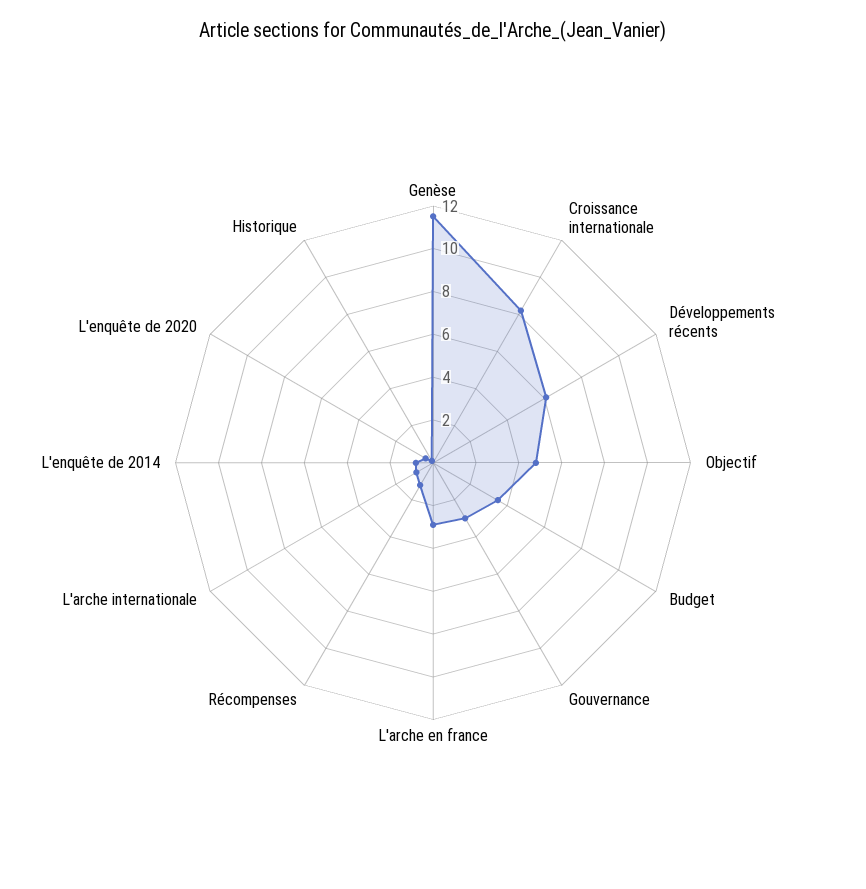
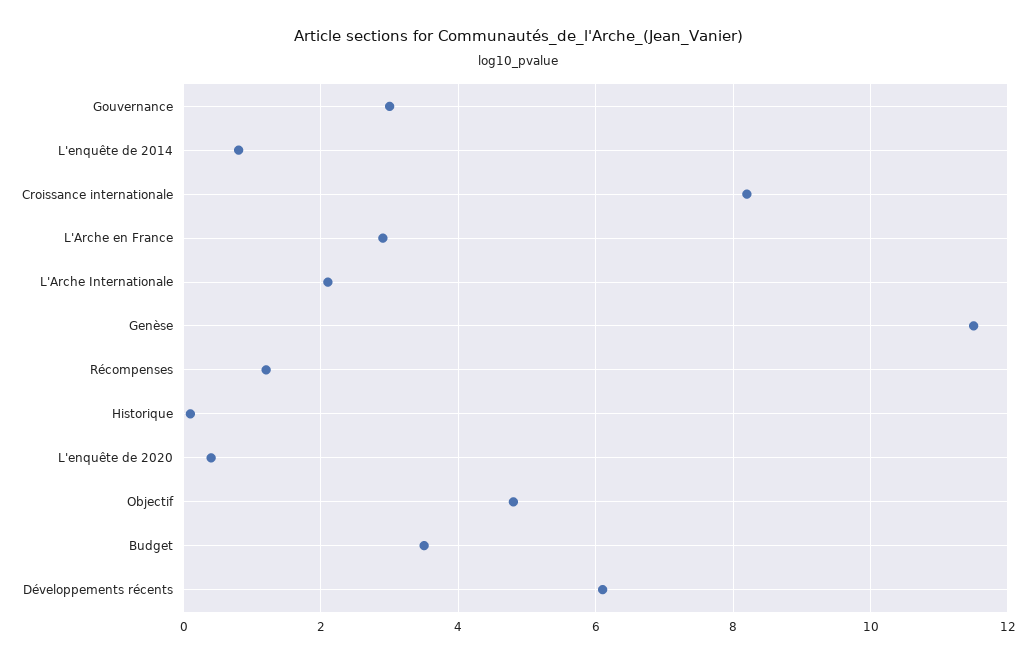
L'arche internationale: 1 -> 2

